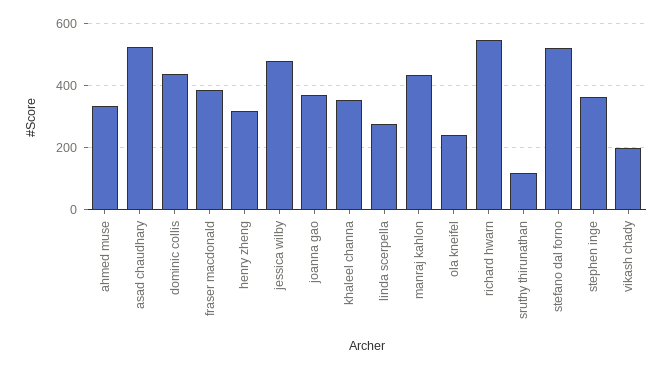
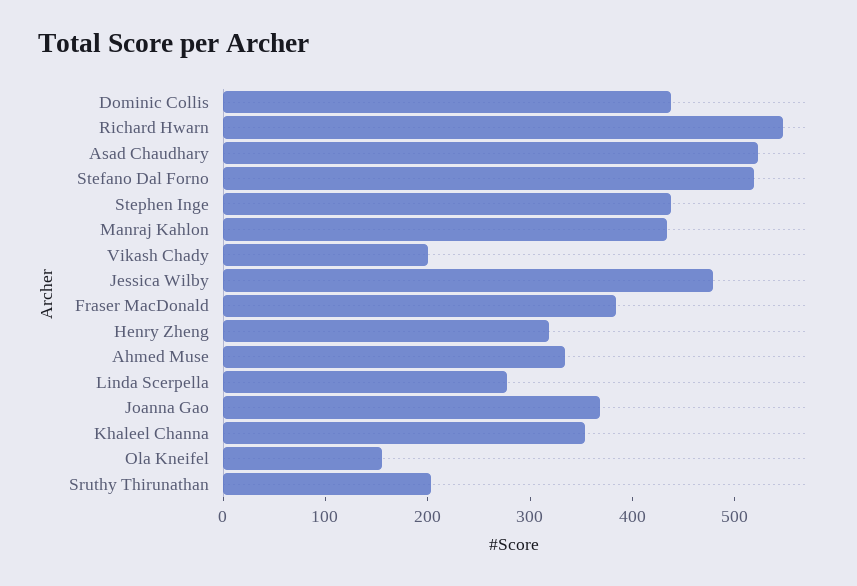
ola kneifel: 240 -> 160
sruthy thirunathan: 120 -> 200
stephen inge: 360 -> 440

